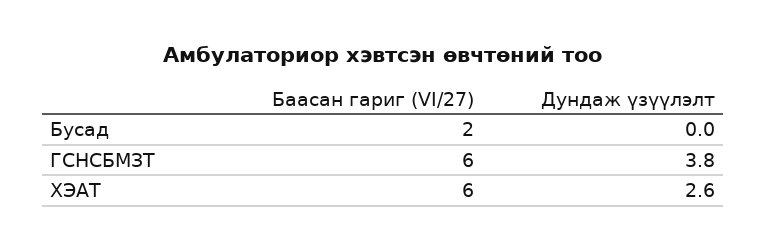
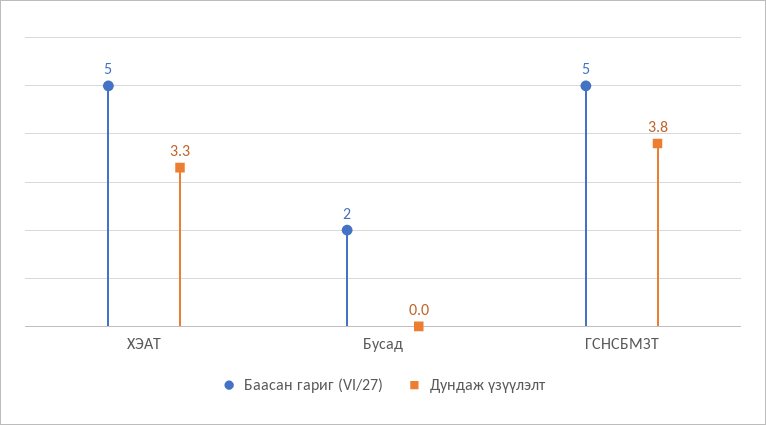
Баасан гариг (VI/27), ГСНСБМЗТ: 6 -> 5
Баасан гариг (VI/27), ХЭАТ: 6 -> 5
Дундаж үзүүлэлт, ХЭАТ: 2.6 -> 3.3

